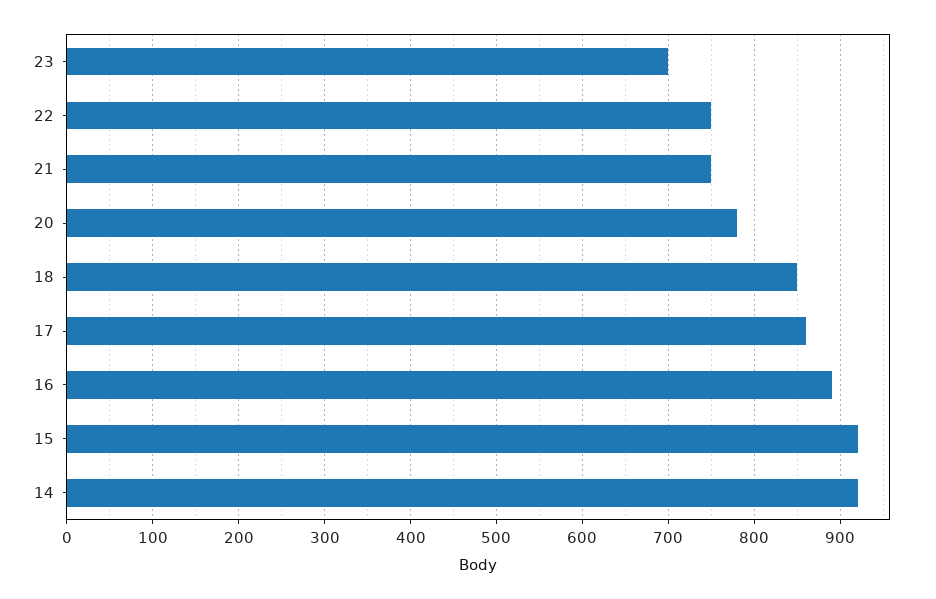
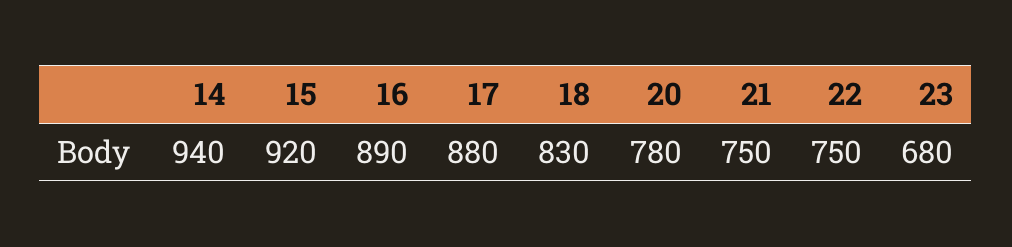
23: 700 -> 680
18: 850 -> 830
17: 860 -> 880
14: 920 -> 940

